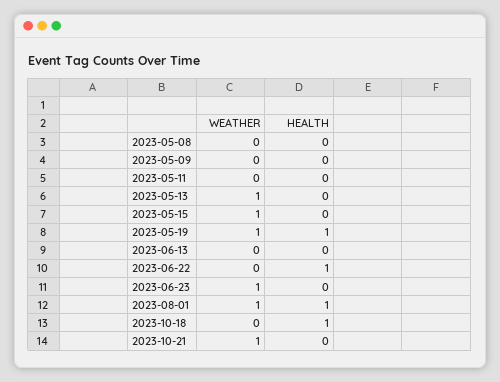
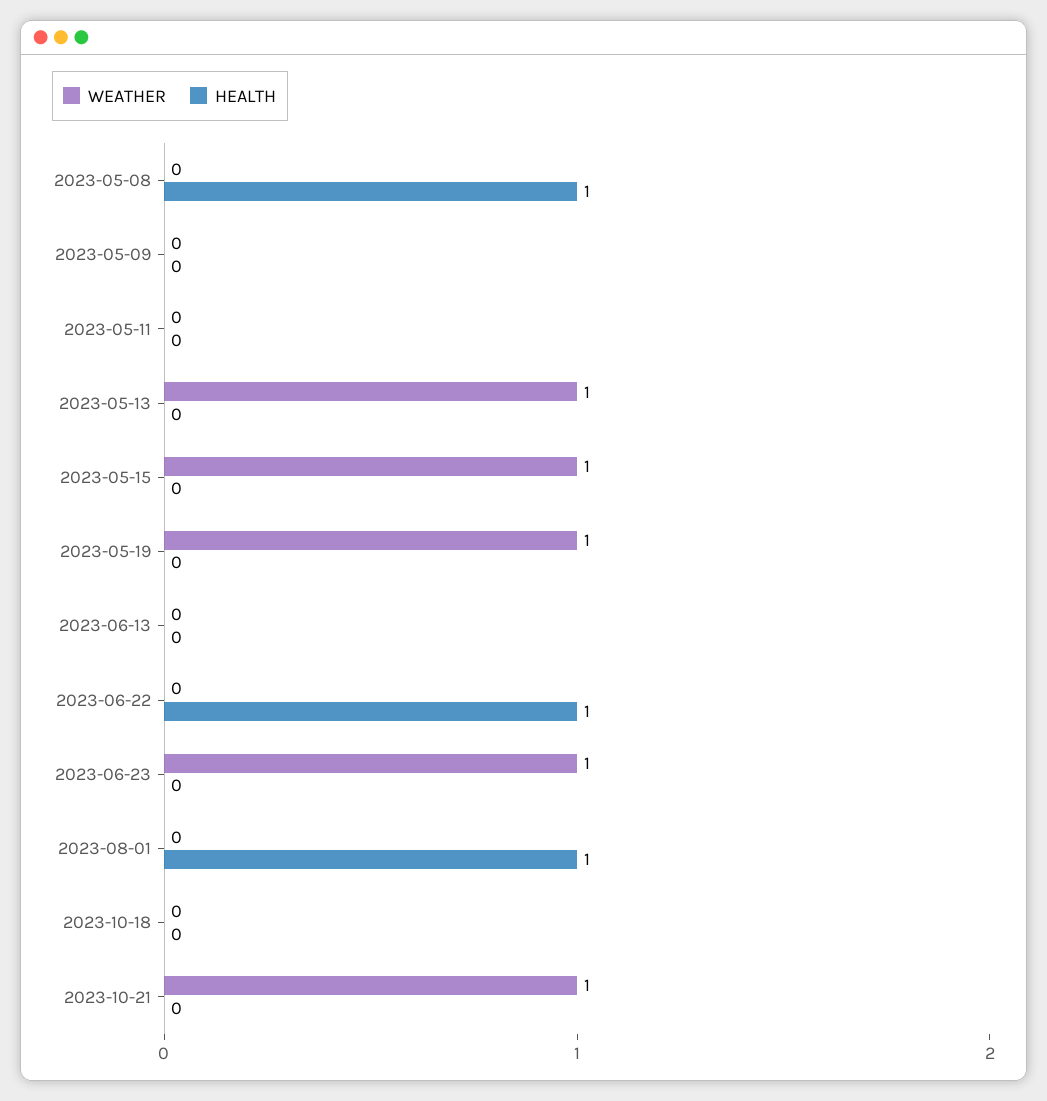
HEALTH, 2023-05-08: 0 -> 1
HEALTH, 2023-05-19: 1 -> 0
WEATHER, 2023-08-01: 1 -> 0
HEALTH, 2023-10-18: 1 -> 0

